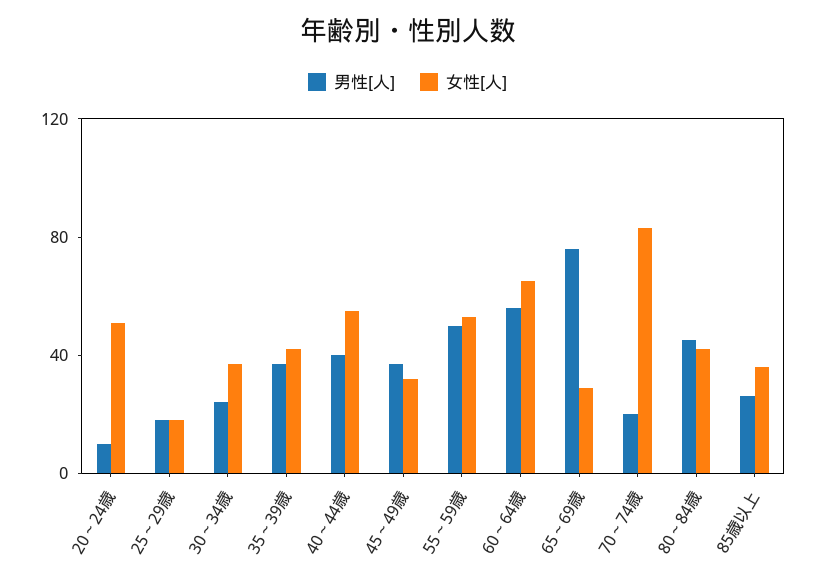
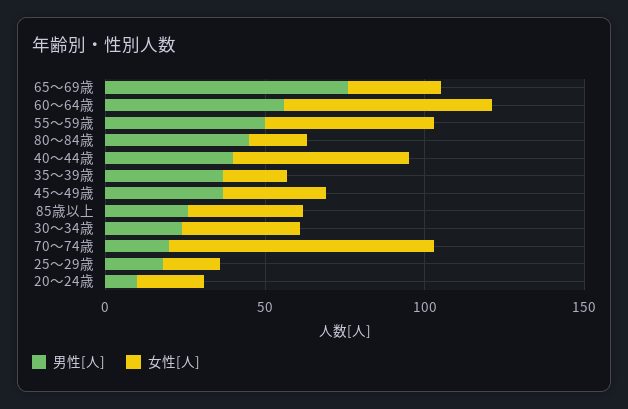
女性[人], 20～24歳: 50 -> 20
女性[人], 35～39歳: 40 -> 20
女性[人], 80～84歳: 40 -> 20

